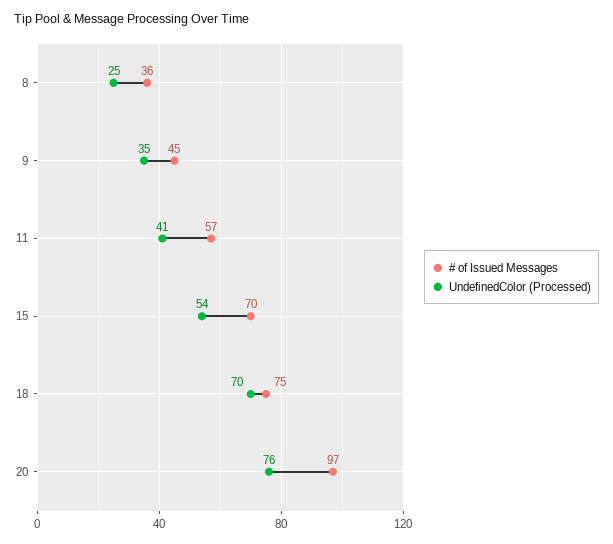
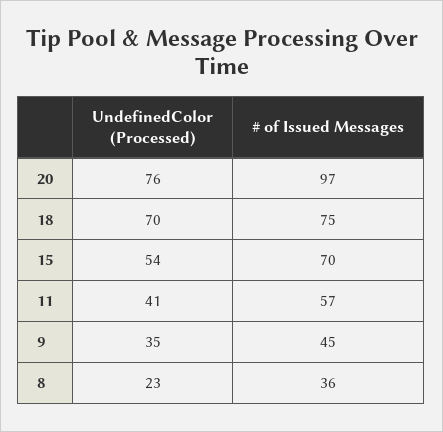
UndefinedColor (Processed), 8: 25 -> 23

